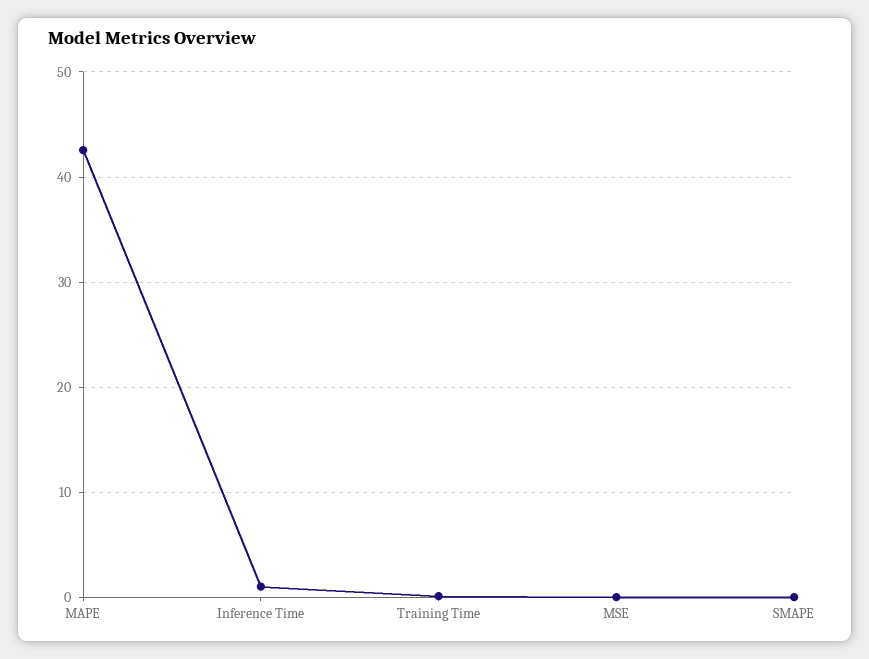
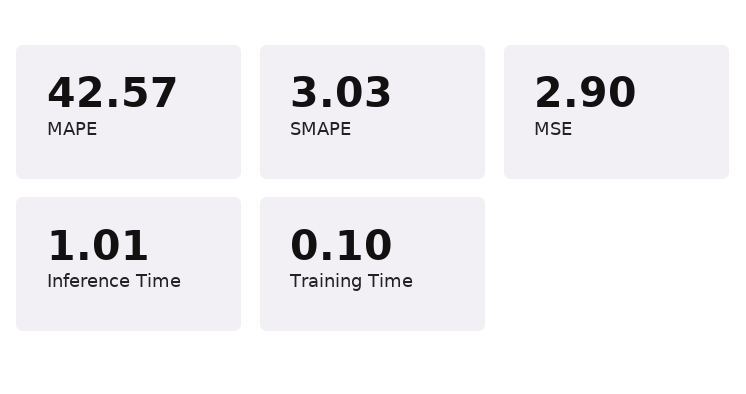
MSE: 0 -> 2.9
SMAPE: 0 -> 3.03

